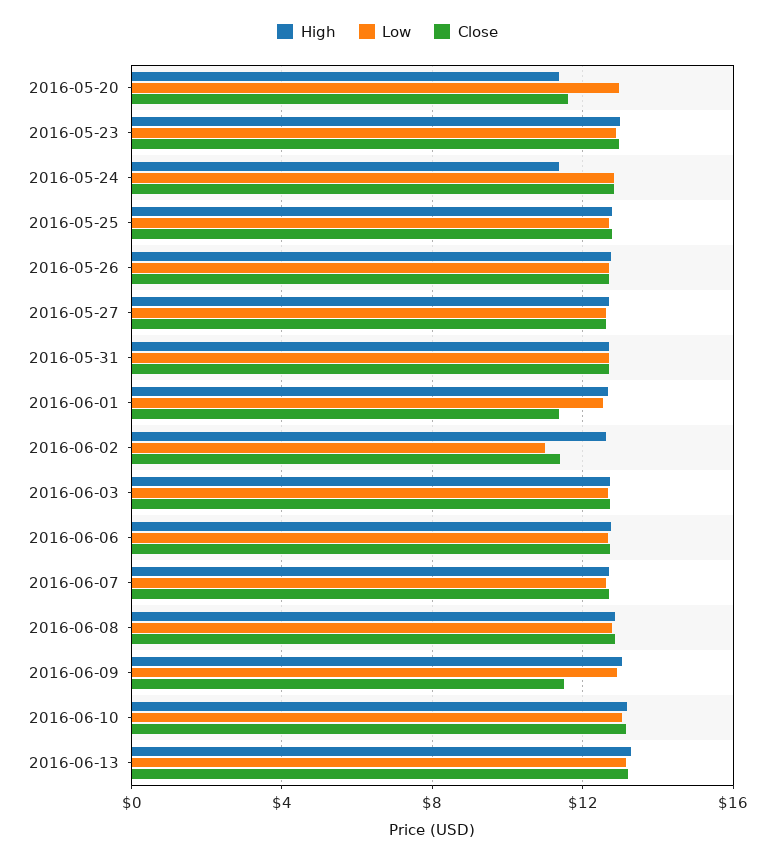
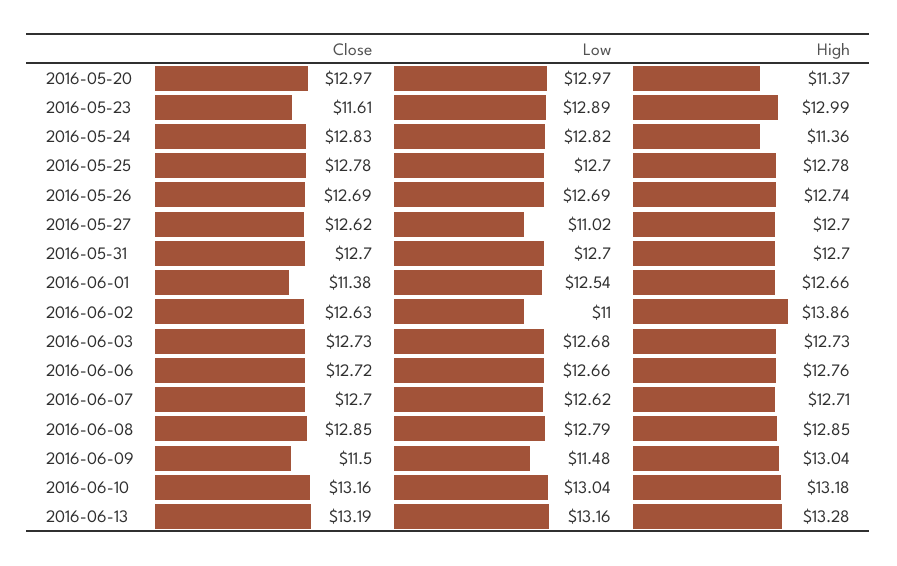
Close, 2016-05-20: 11.5 -> 12.97
Close, 2016-05-23: 13 -> 11.61
Low, 2016-05-27: 12.5 -> 11.02
High, 2016-06-02: 12.5 -> 13.86
Close, 2016-06-02: 11.5 -> 12.63
Low, 2016-06-09: 13 -> 11.48

